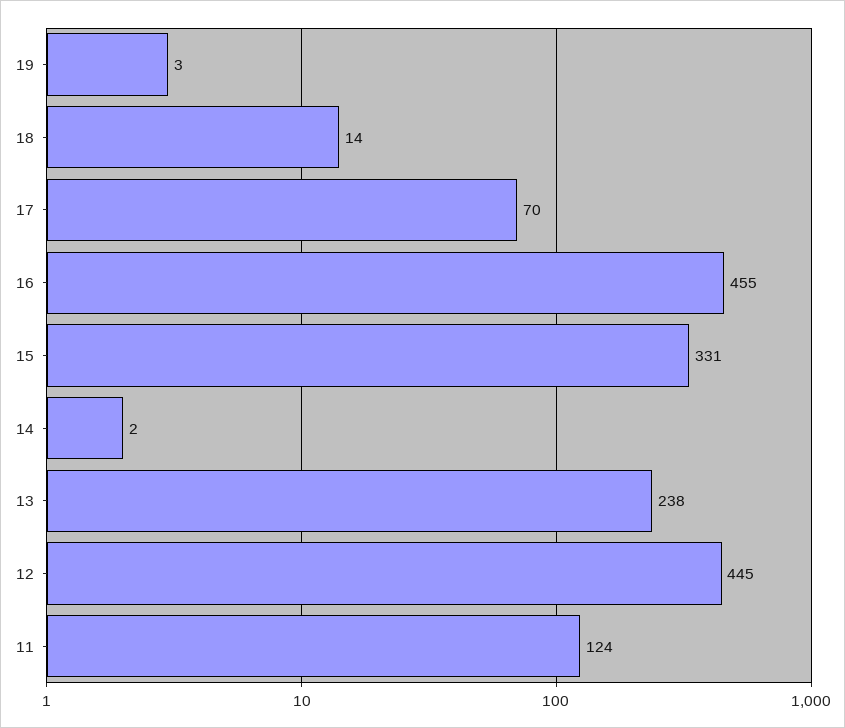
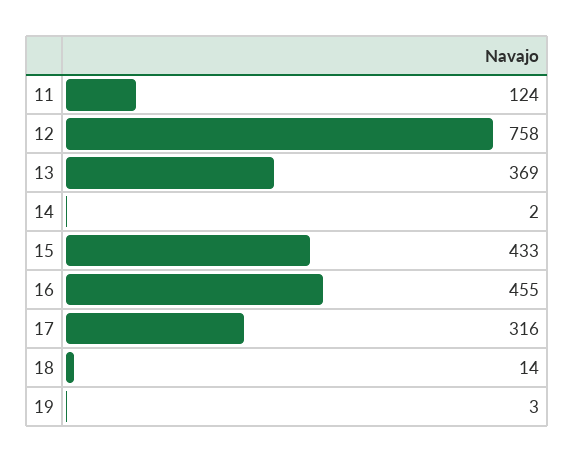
17: 70 -> 316
15: 331 -> 433
13: 238 -> 369
12: 445 -> 758

